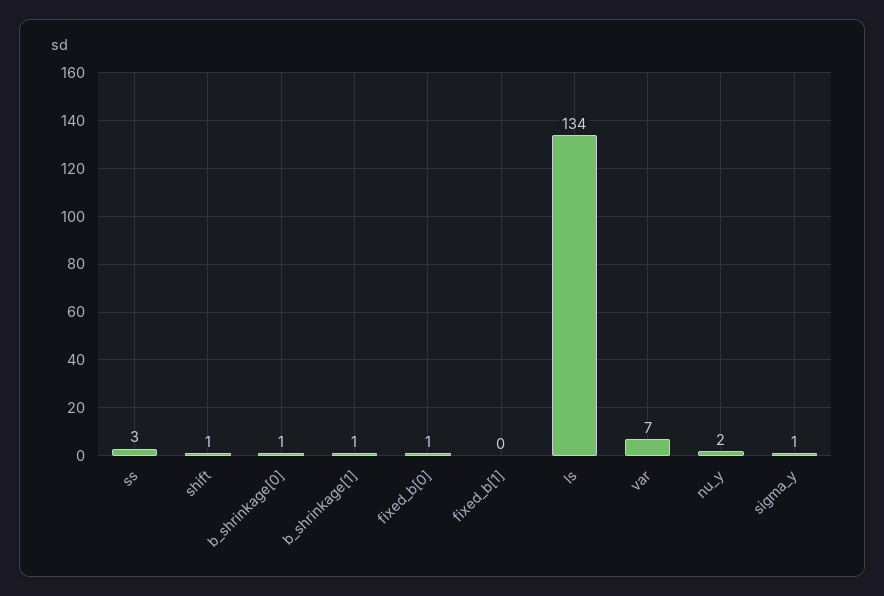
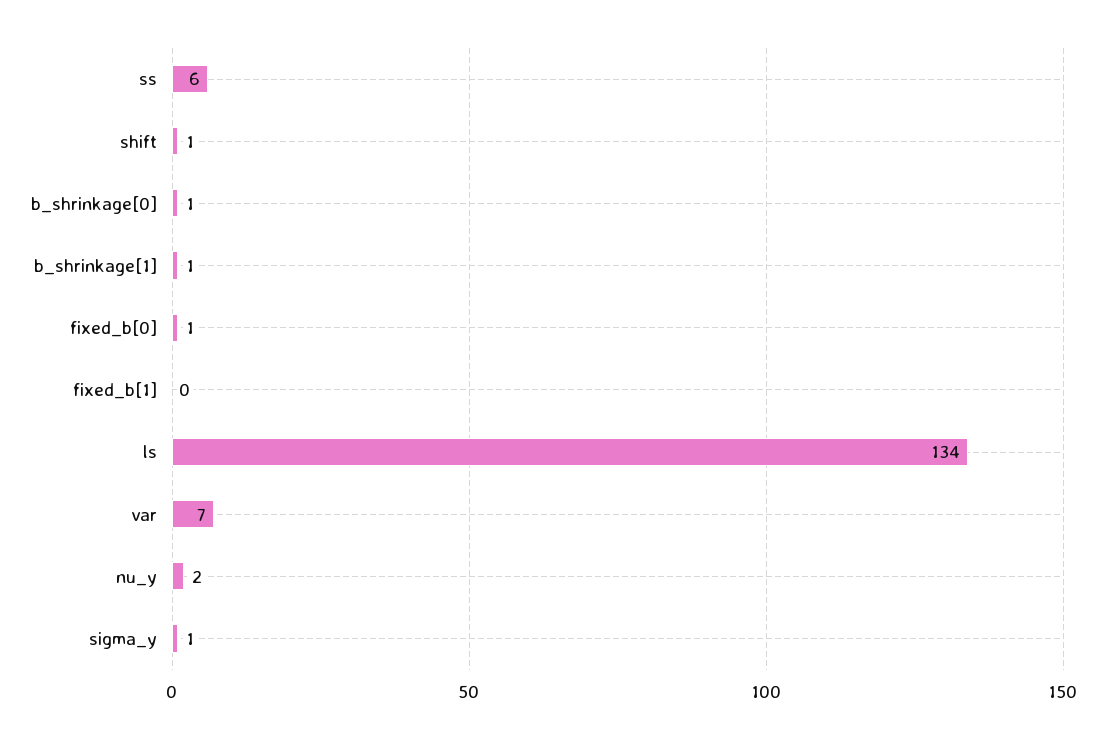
ss: 3 -> 6

